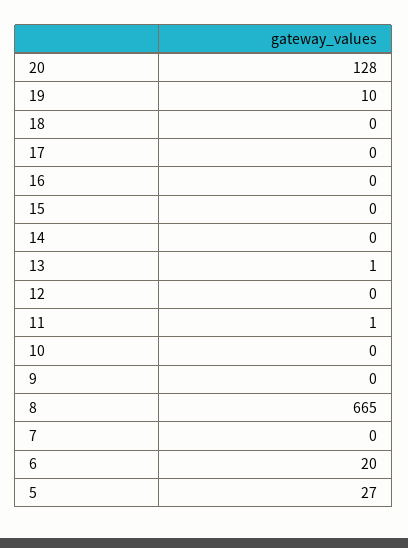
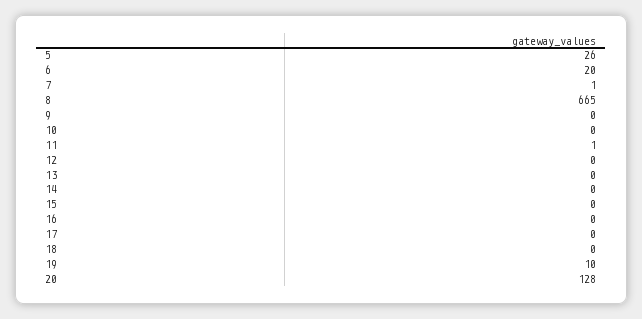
13: 1 -> 0
7: 0 -> 1
5: 27 -> 26

